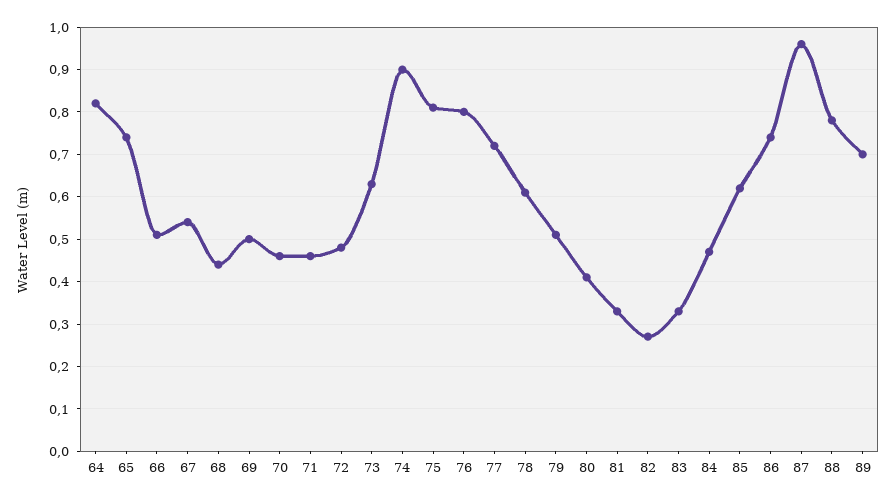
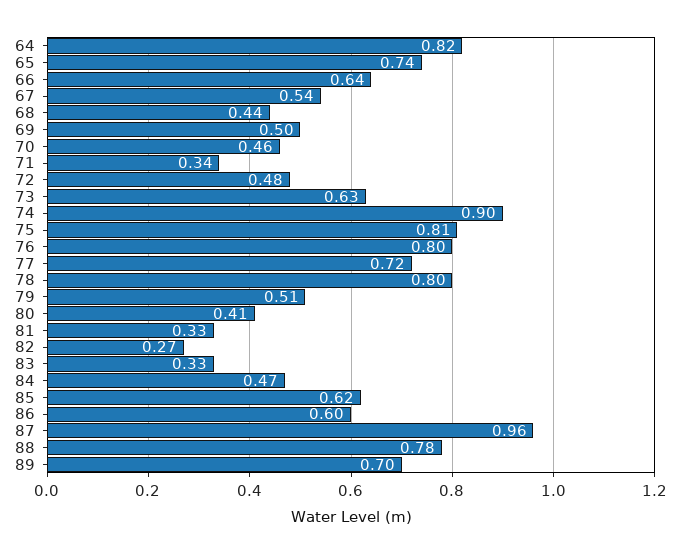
66: 0.5 -> 0.64
71: 0.45 -> 0.34
78: 0.6 -> 0.8
86: 0.75 -> 0.6

